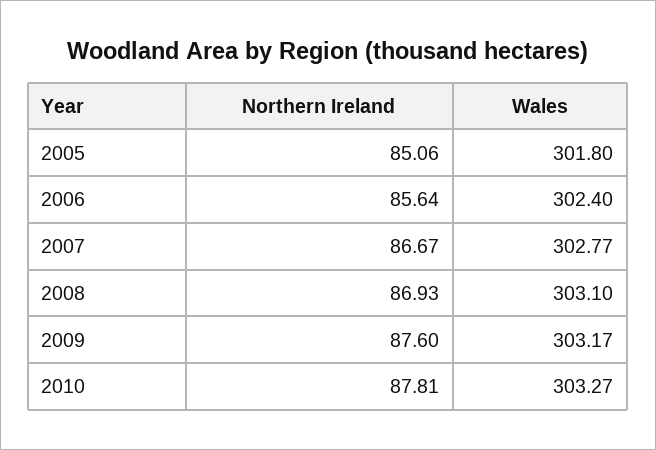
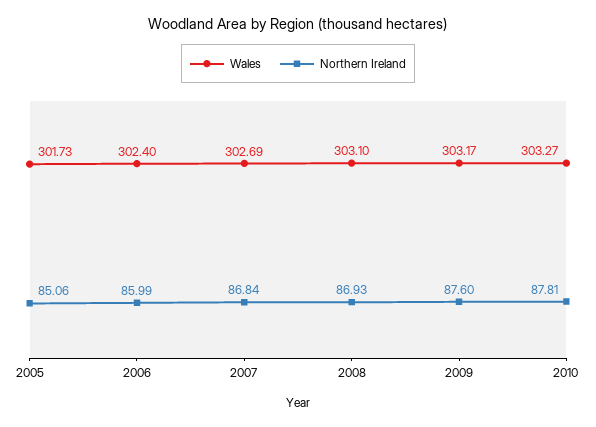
Wales, 2005: 301.8 -> 301.73
Northern Ireland, 2006: 85.64 -> 85.99
Northern Ireland, 2007: 86.67 -> 86.84
Wales, 2007: 302.77 -> 302.69

